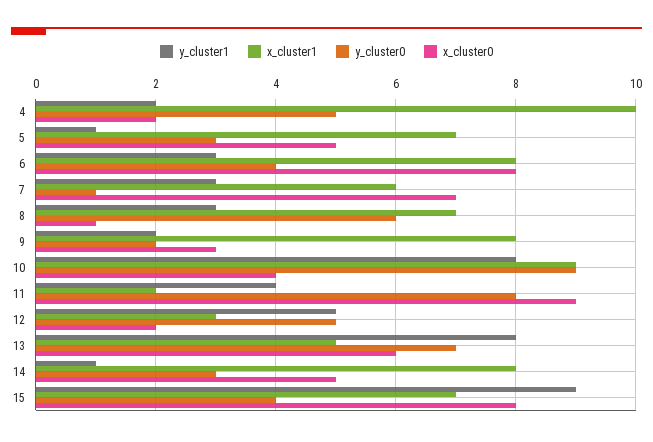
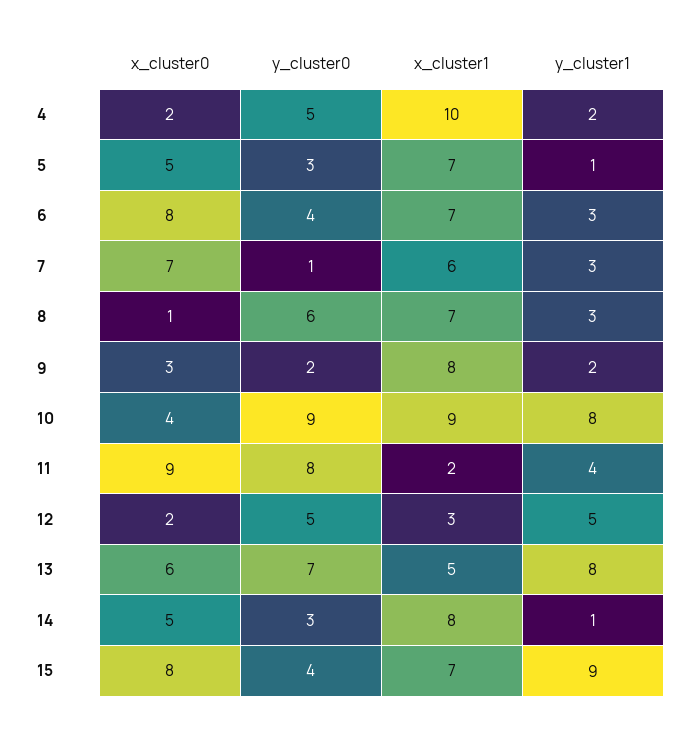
x_cluster1, 6: 8 -> 7

